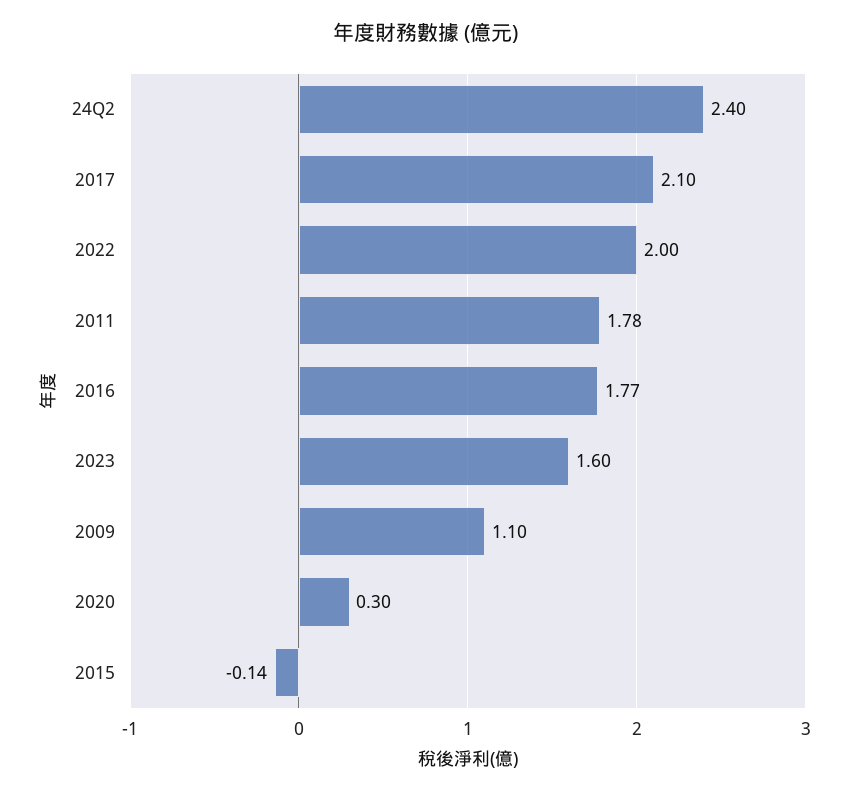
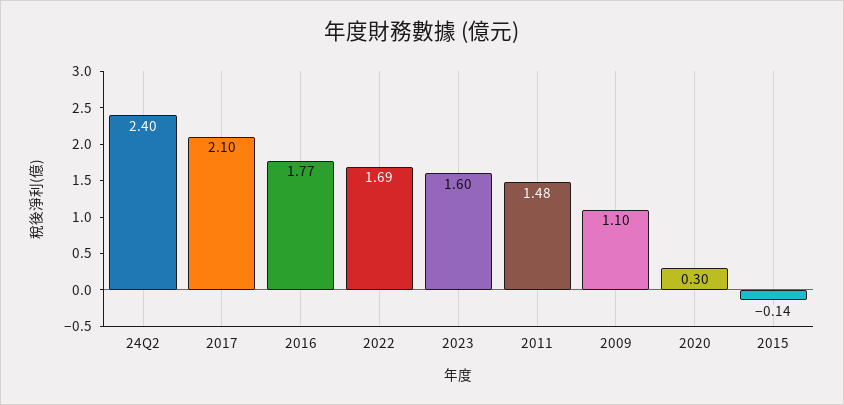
2022: 2 -> 1.69
2011: 1.78 -> 1.48

